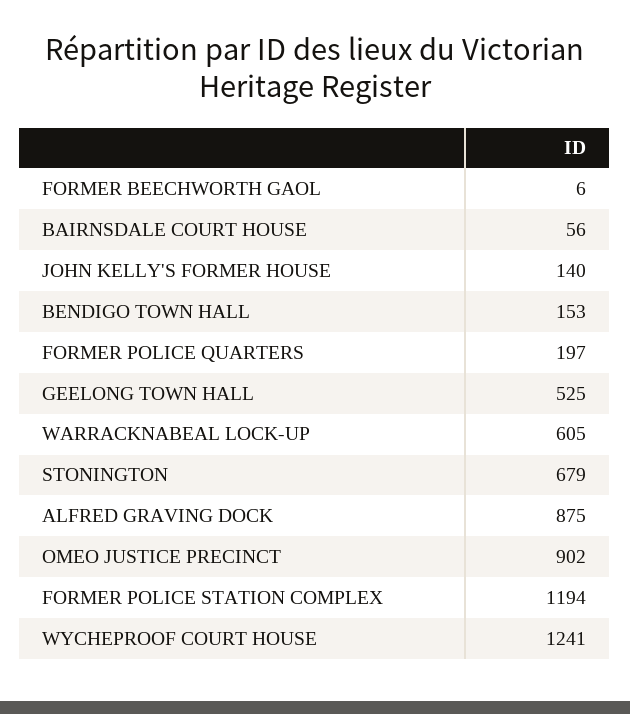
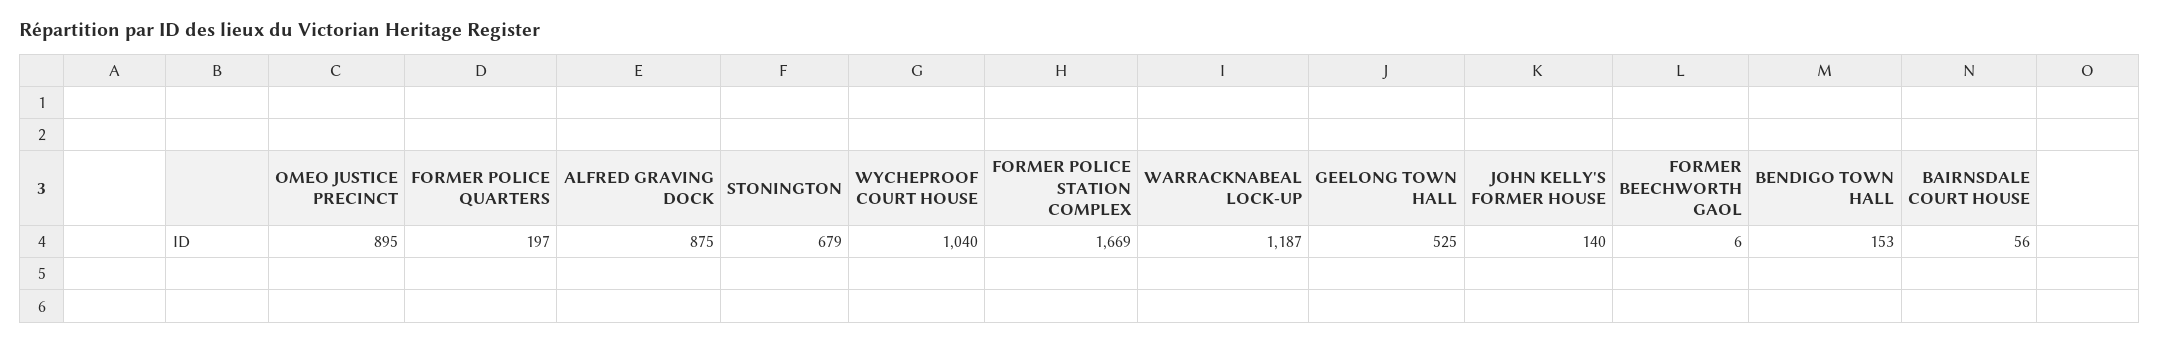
WARRACKNABEAL LOCK-UP: 605 -> 1187
OMEO JUSTICE PRECINCT: 902 -> 895
FORMER POLICE STATION COMPLEX: 1194 -> 1669
WYCHEPROOF COURT HOUSE: 1241 -> 1040

